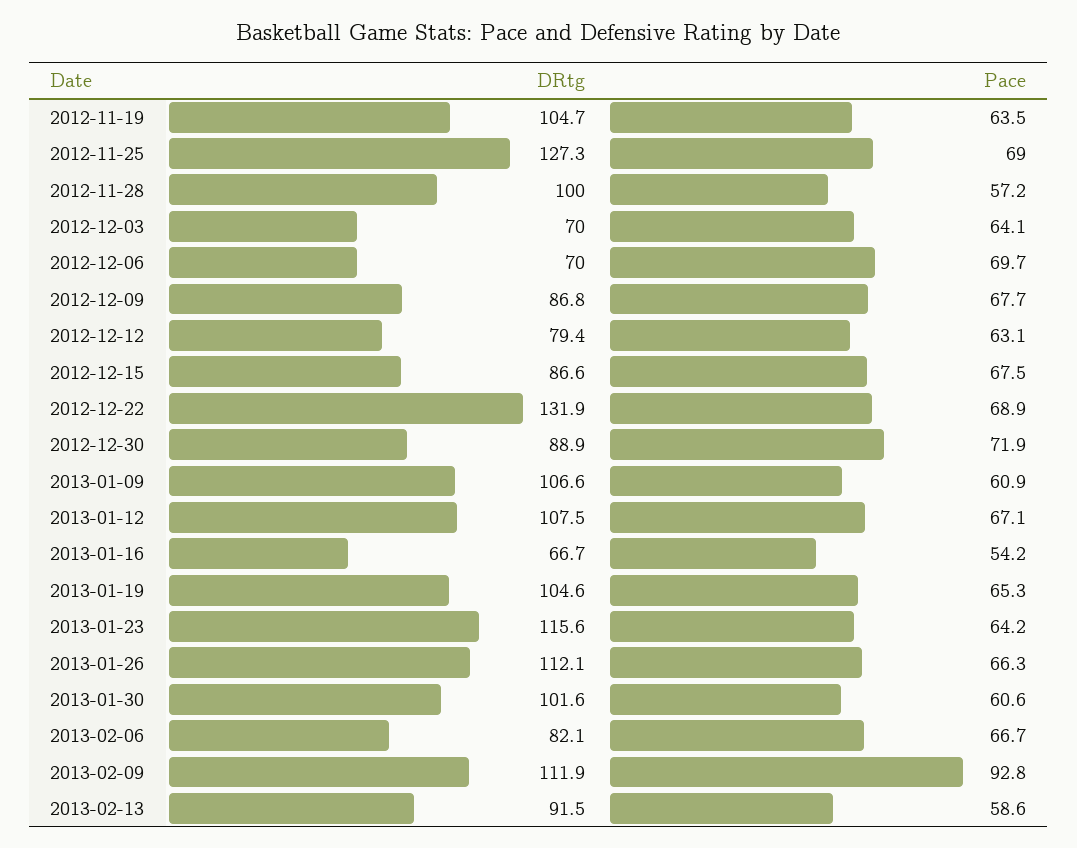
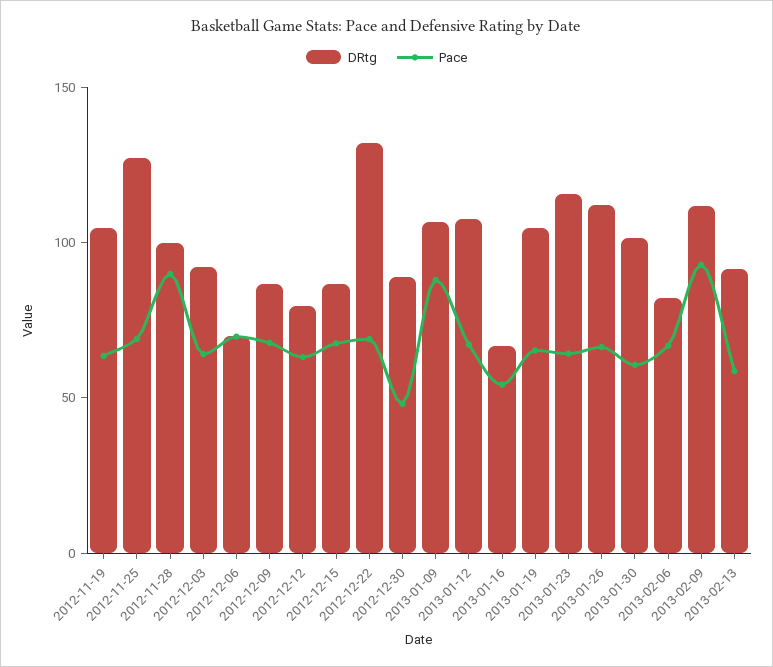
Pace, 2012-11-28: 57.2 -> 90
DRtg, 2012-12-03: 70 -> 90
Pace, 2012-12-30: 71.9 -> 50
Pace, 2013-01-09: 60.9 -> 90

